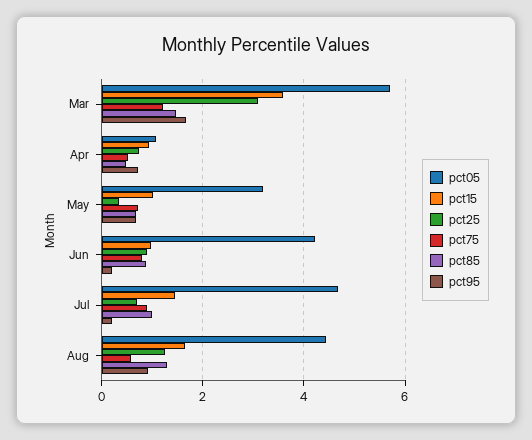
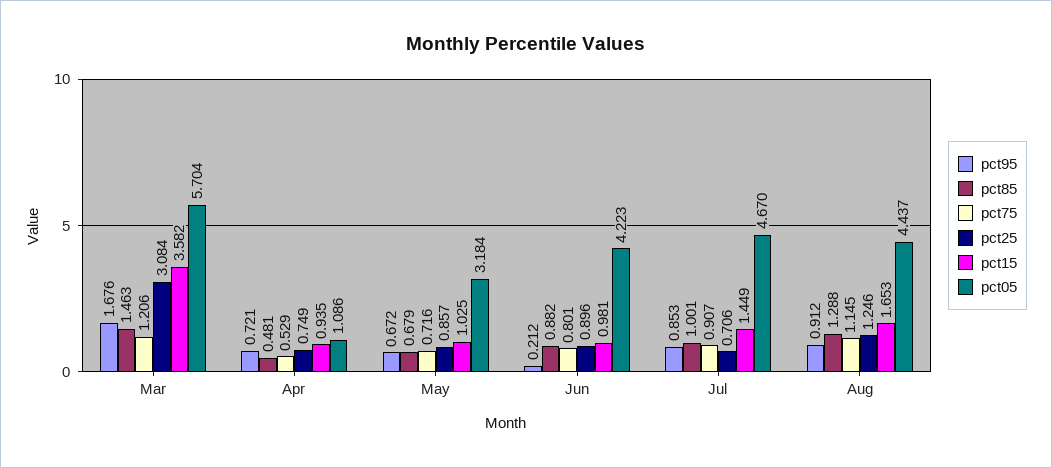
pct25, May: 0.4 -> 0.857
pct95, Jul: 0.2 -> 0.853
pct75, Aug: 0.6 -> 1.145

